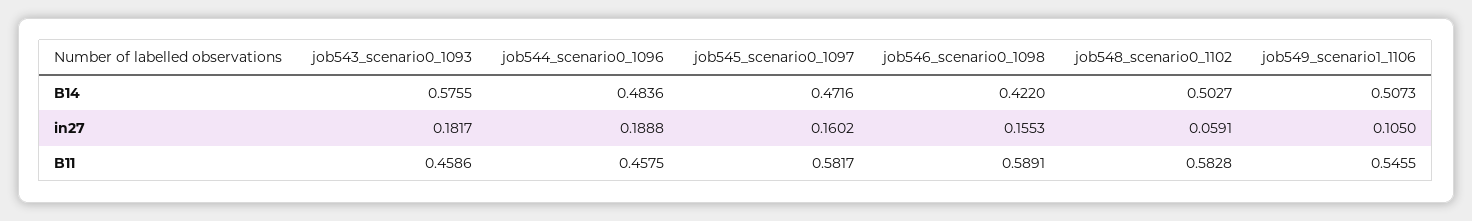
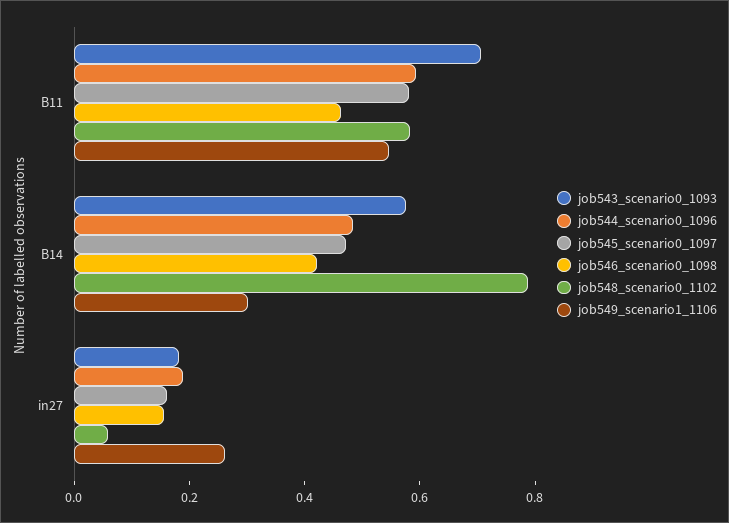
job548_scenario0_1102, B14: 0.5027 -> 0.8
job549_scenario1_1106, B14: 0.5073 -> 0.3
job549_scenario1_1106, in27: 0.105 -> 0.25
job543_scenario0_1093, B11: 0.4586 -> 0.7
job544_scenario0_1096, B11: 0.4575 -> 0.6
job546_scenario0_1098, B11: 0.5891 -> 0.45

